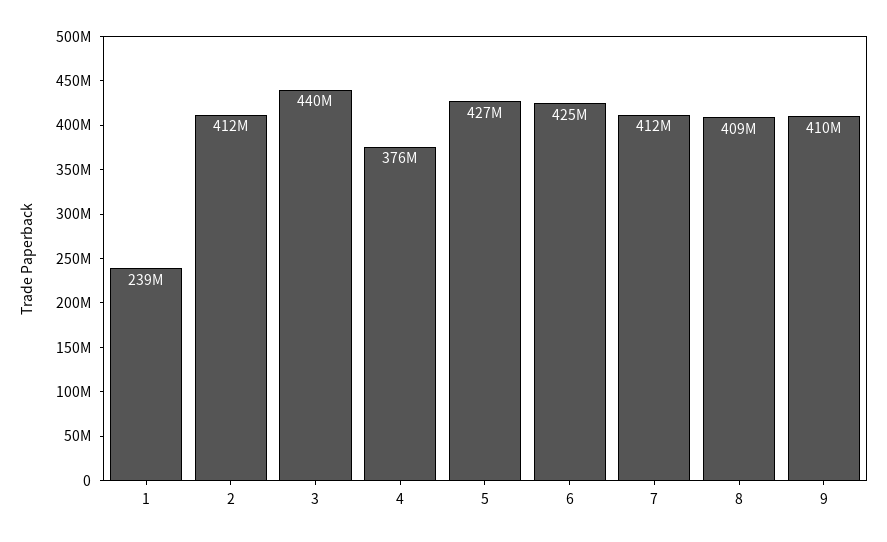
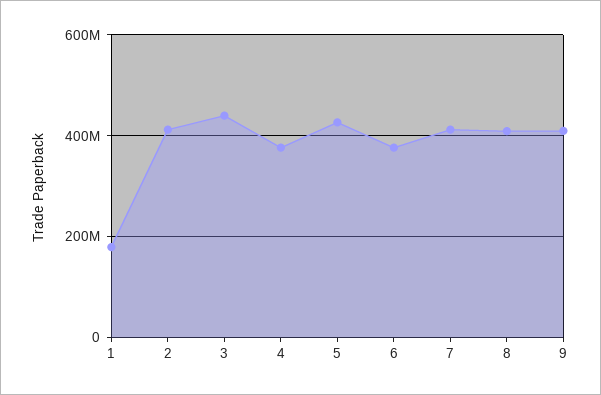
1: 239000000 -> 180000000
6: 425000000 -> 380000000

